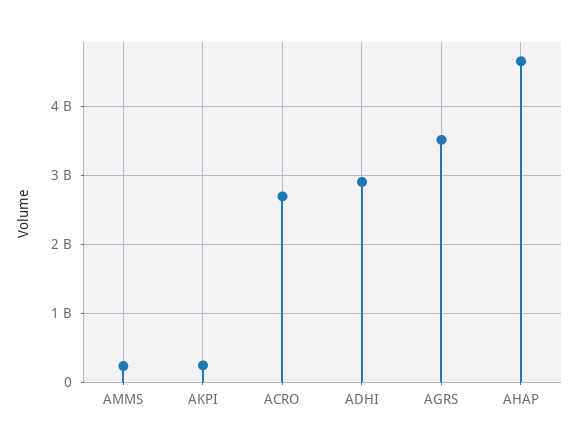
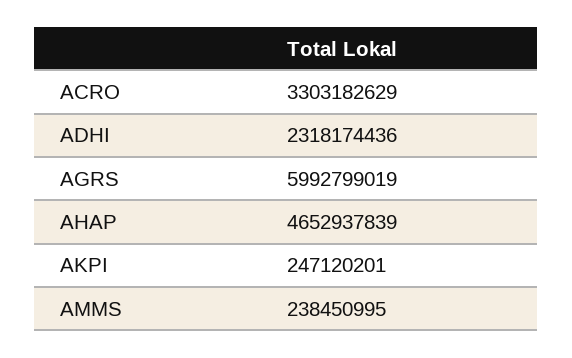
ACRO: 2700000000 -> 3303182629
ADHI: 2900000000 -> 2318174436
AGRS: 3500000000 -> 5992799019

